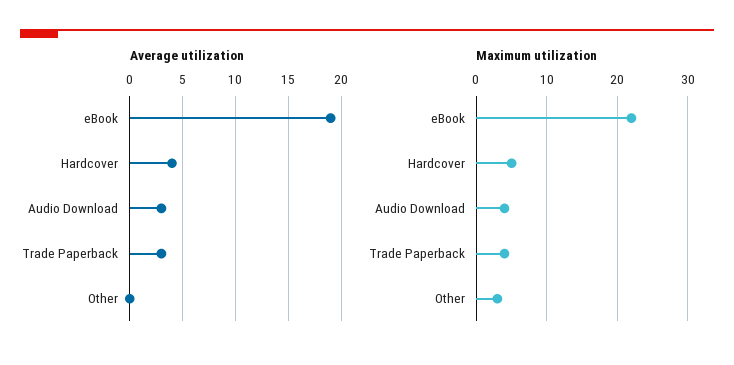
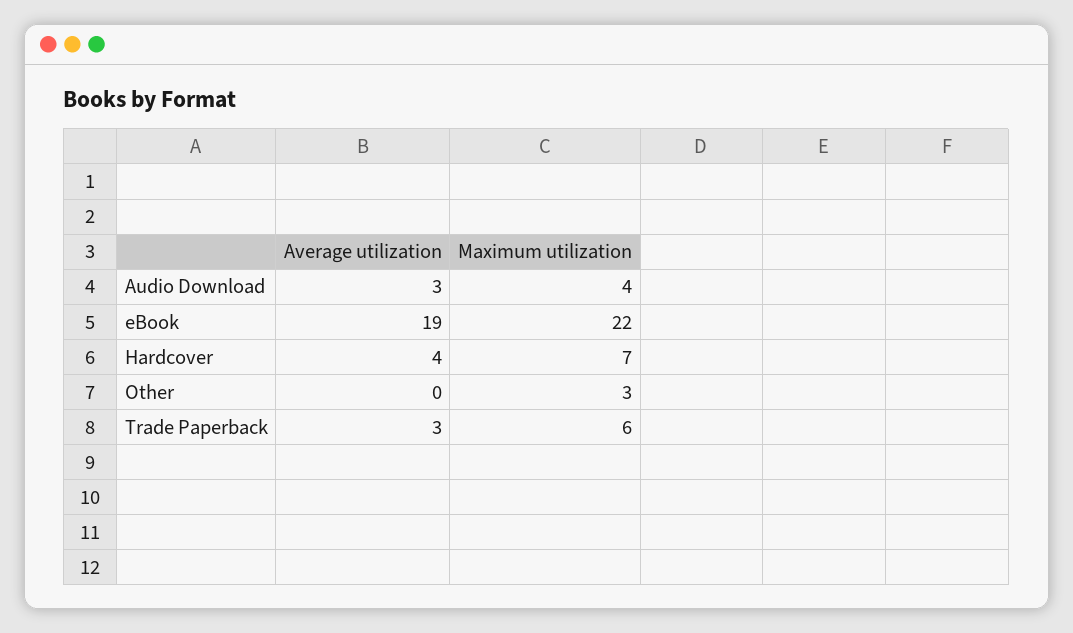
Maximum utilization, Hardcover: 5 -> 7
Maximum utilization, Trade Paperback: 4 -> 6

